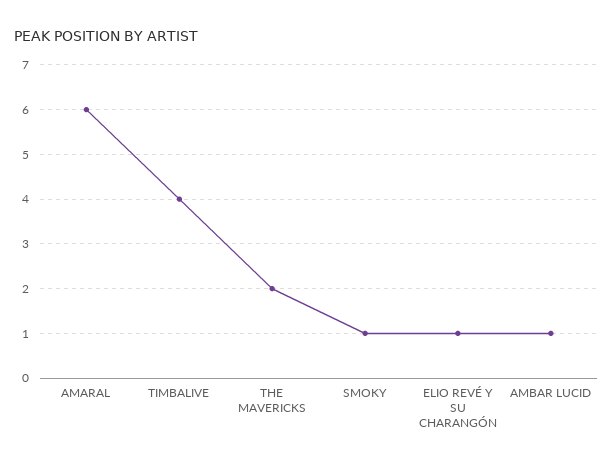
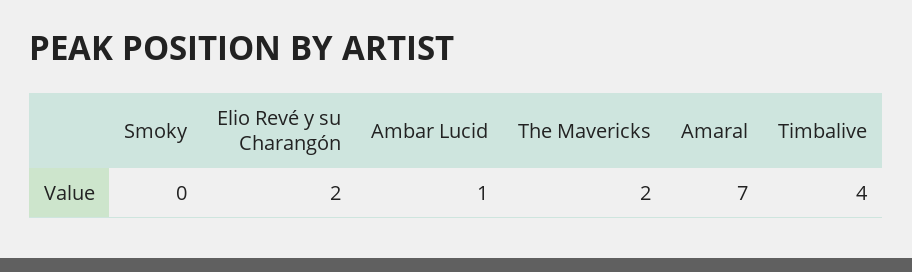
AMARAL: 6 -> 7
SMOKY: 1 -> 0
ELIO REVÉ Y SU CHARANGÓN: 1 -> 2

